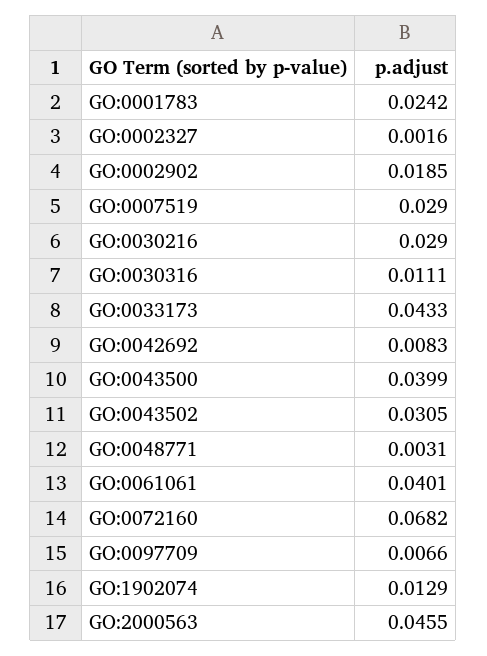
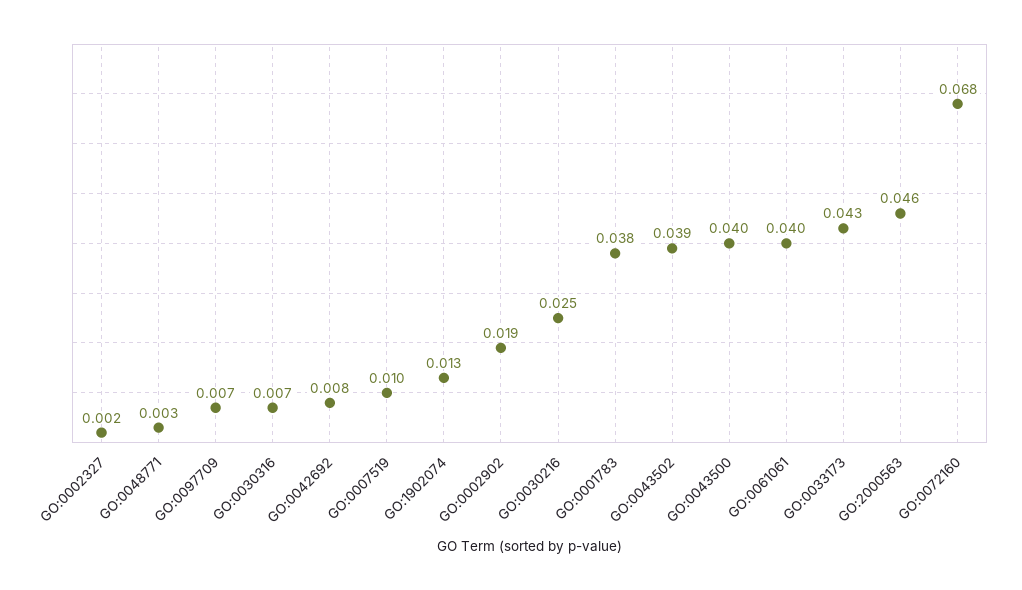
GO:0001783: 0.0242 -> 0.038
GO:0007519: 0.029 -> 0.01
GO:0030216: 0.029 -> 0.025
GO:0030316: 0.0111 -> 0.007
GO:0043502: 0.0305 -> 0.039

